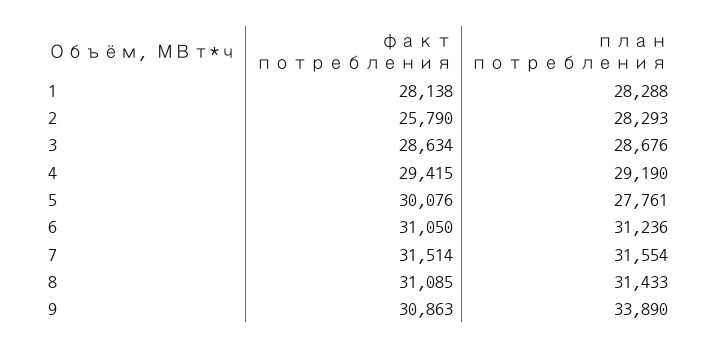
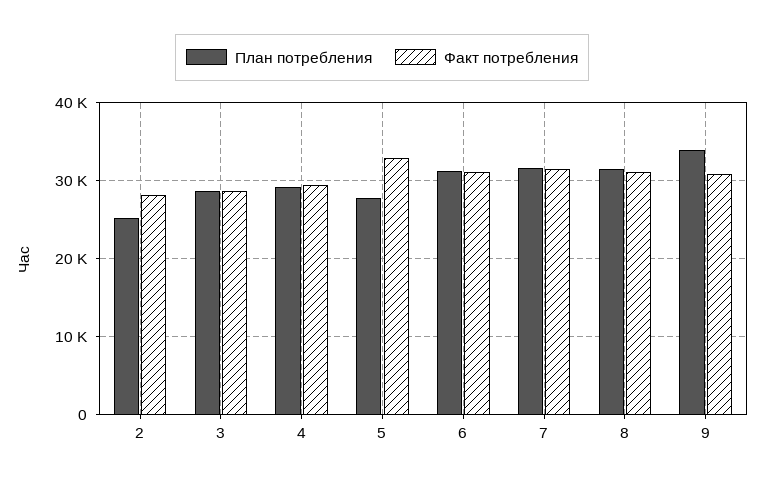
факт потребления, 1: 28138 -> none
план потребления, 1: 28288 -> none
факт потребления, 2: 25790 -> 28000
план потребления, 2: 28293 -> 25000
факт потребления, 5: 30076 -> 33000

